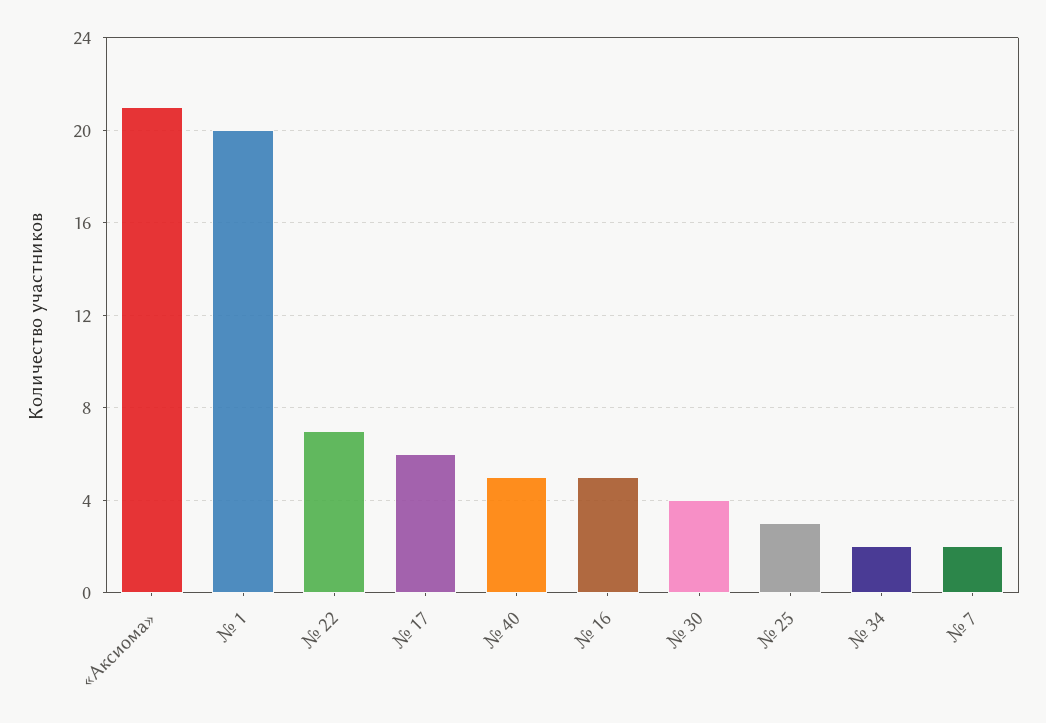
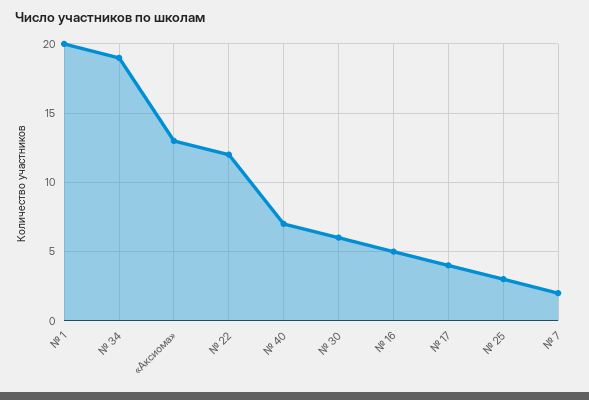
«Аксиома»: 21 -> 13
№ 22: 7 -> 12
№ 17: 6 -> 4
№ 40: 5 -> 7
№ 30: 4 -> 6
№ 34: 2 -> 19

